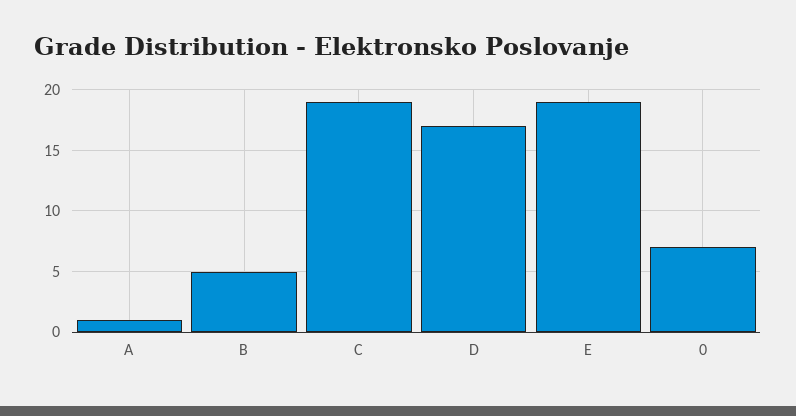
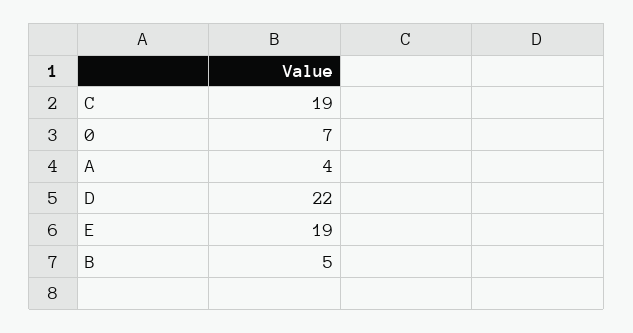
A: 1 -> 4
D: 17 -> 22

